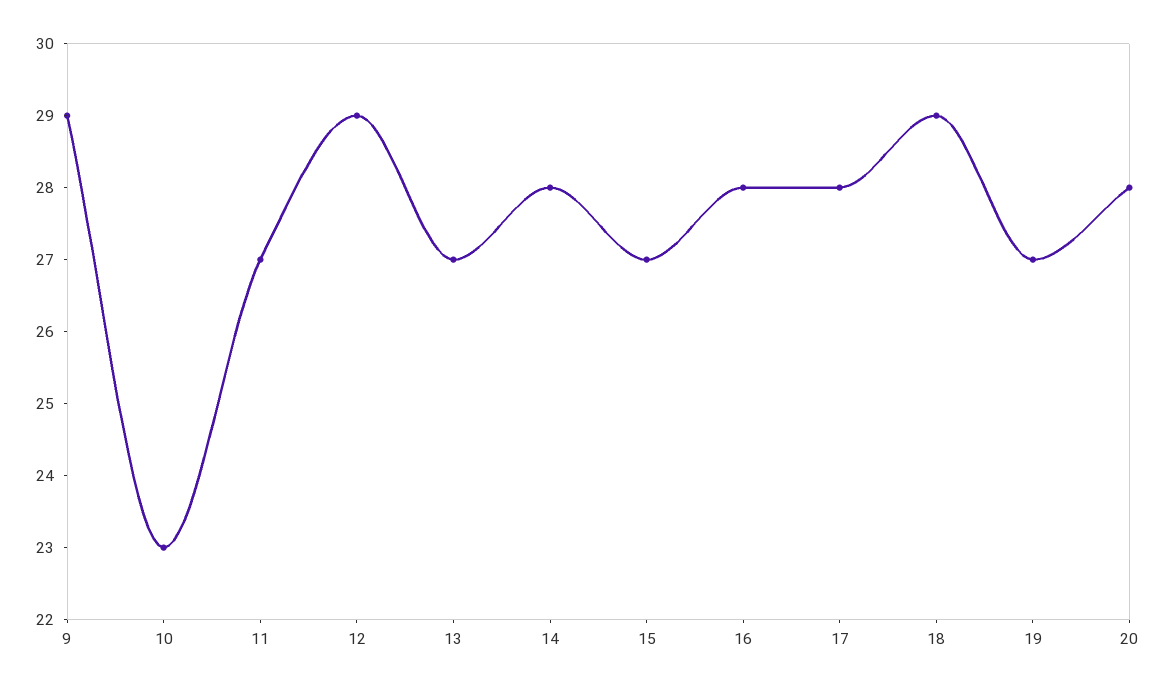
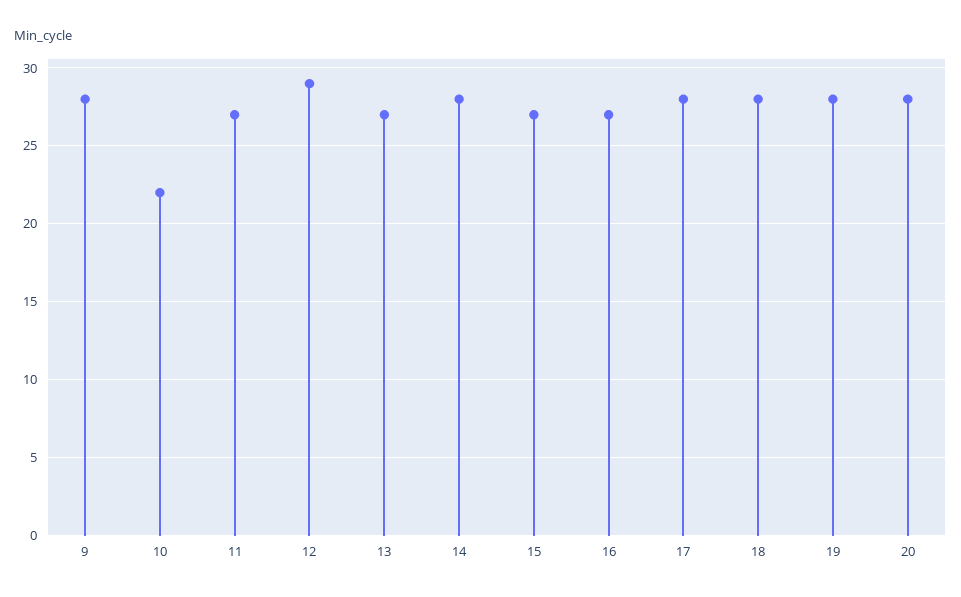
9: 29 -> 28
10: 23 -> 22
16: 28 -> 27
18: 29 -> 28
19: 27 -> 28

